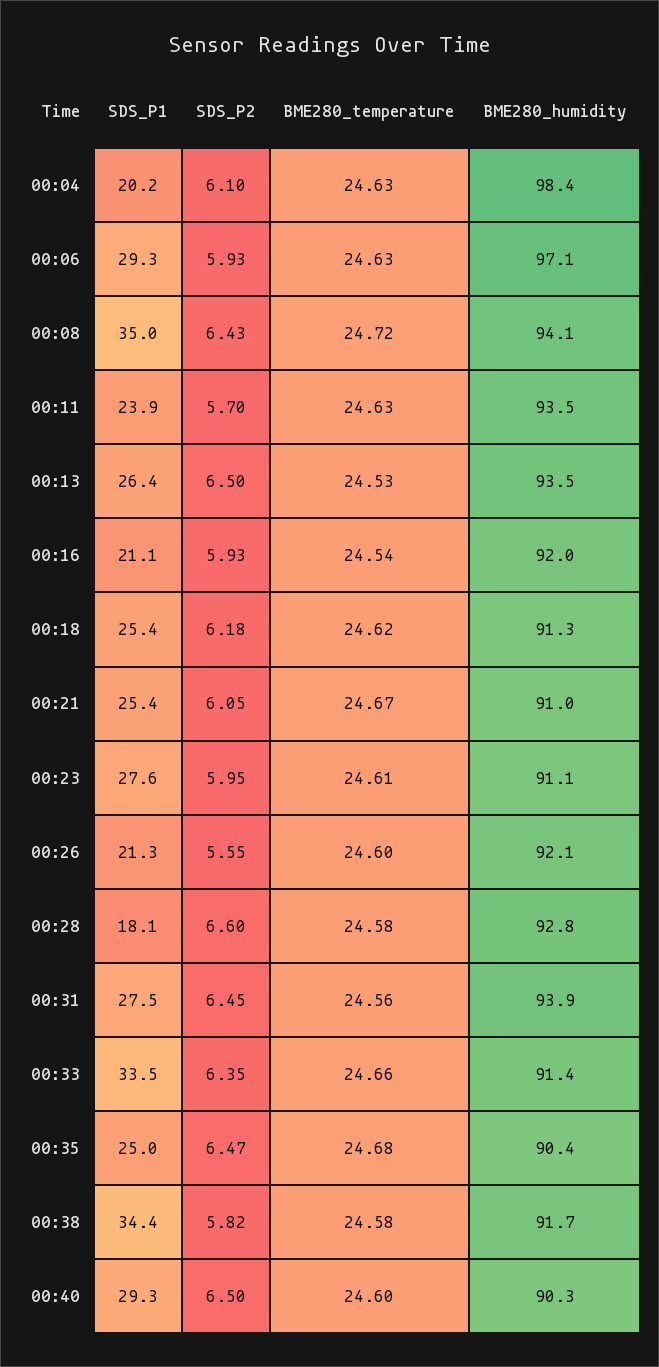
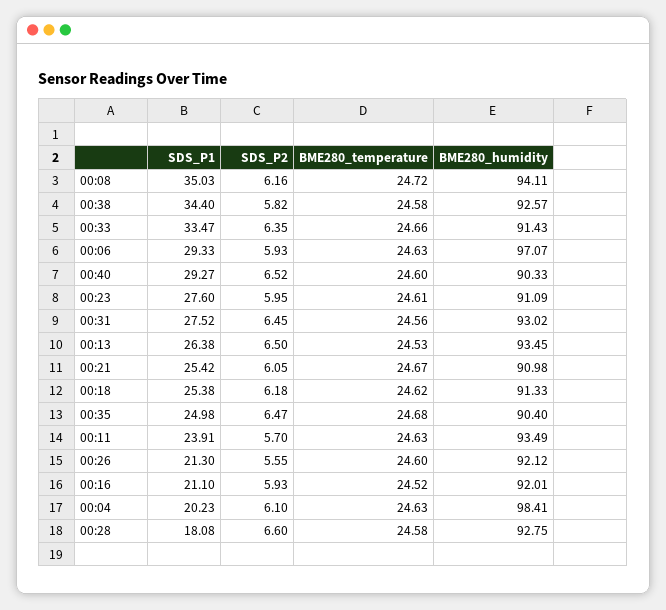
SDS_P2, 00:08: 6.43 -> 6.16
BME280_temperature, 00:16: 24.54 -> 24.52
BME280_humidity, 00:31: 93.9 -> 93.02
BME280_humidity, 00:38: 91.7 -> 92.57
SDS_P2, 00:40: 6.5 -> 6.52

